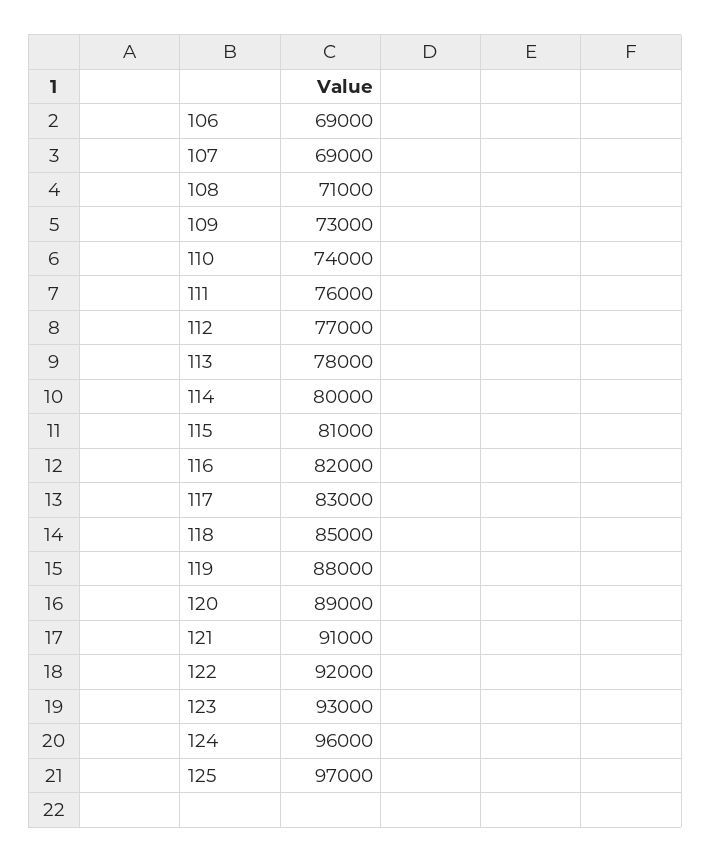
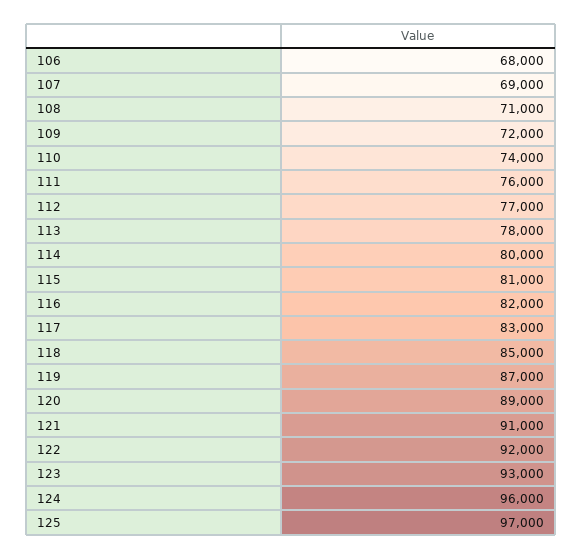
106: 69000 -> 68000
109: 73000 -> 72000
119: 88000 -> 87000

